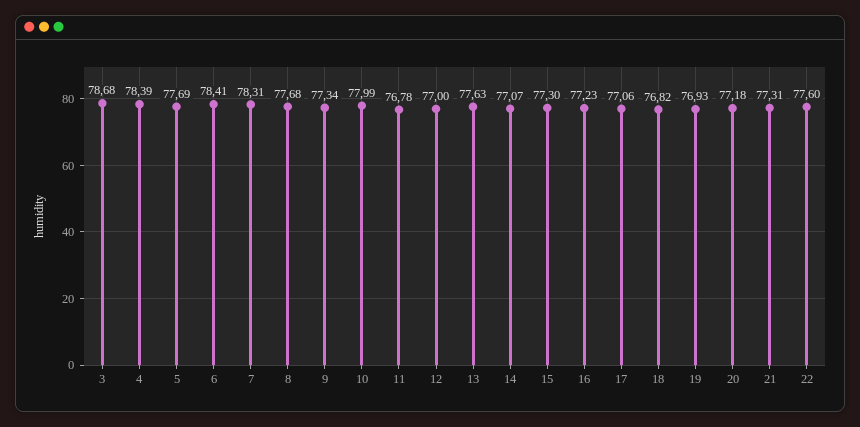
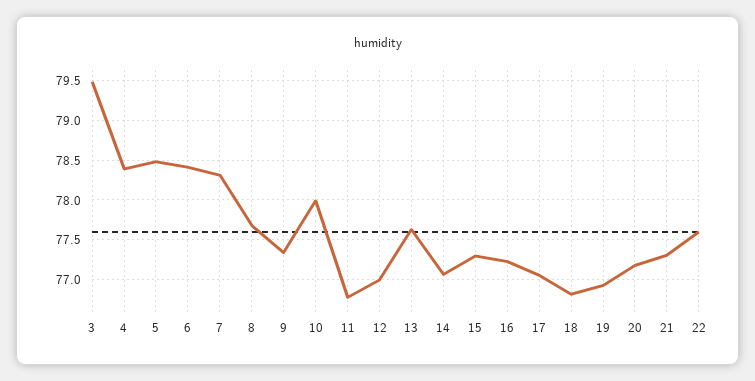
3: 78.68 -> 79.5
5: 77.69 -> 78.5

